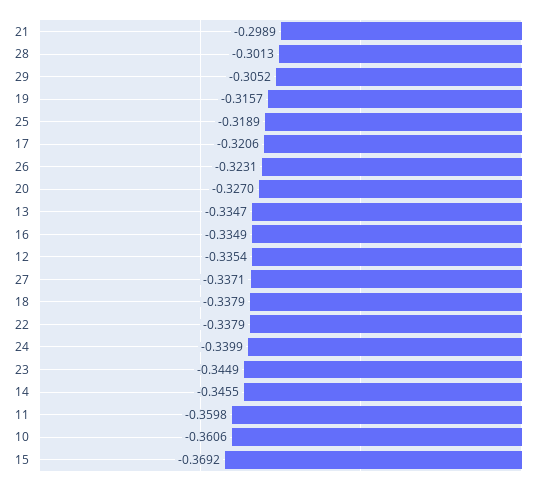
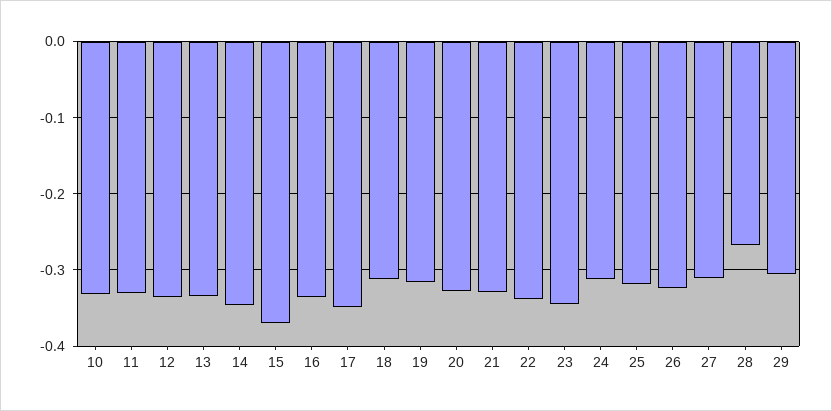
21: -0.2989 -> -0.33
28: -0.3013 -> -0.27
17: -0.3206 -> -0.35
27: -0.3371 -> -0.31
18: -0.3379 -> -0.31
24: -0.3399 -> -0.31
11: -0.3598 -> -0.33
10: -0.3606 -> -0.33

